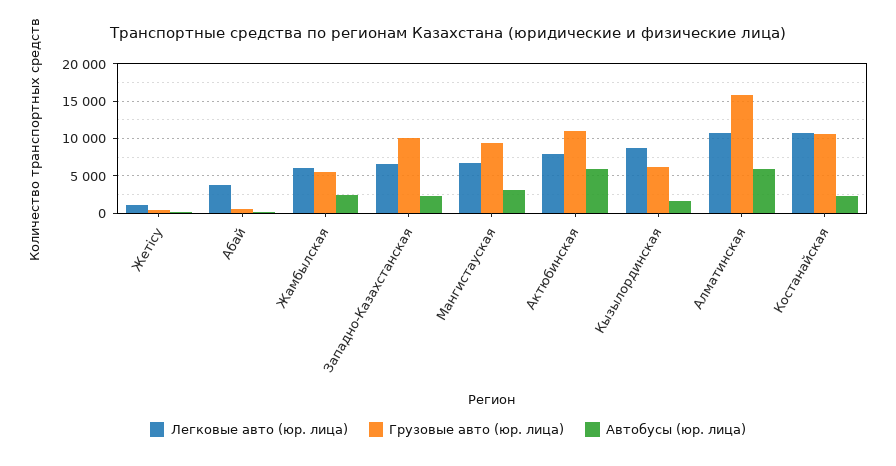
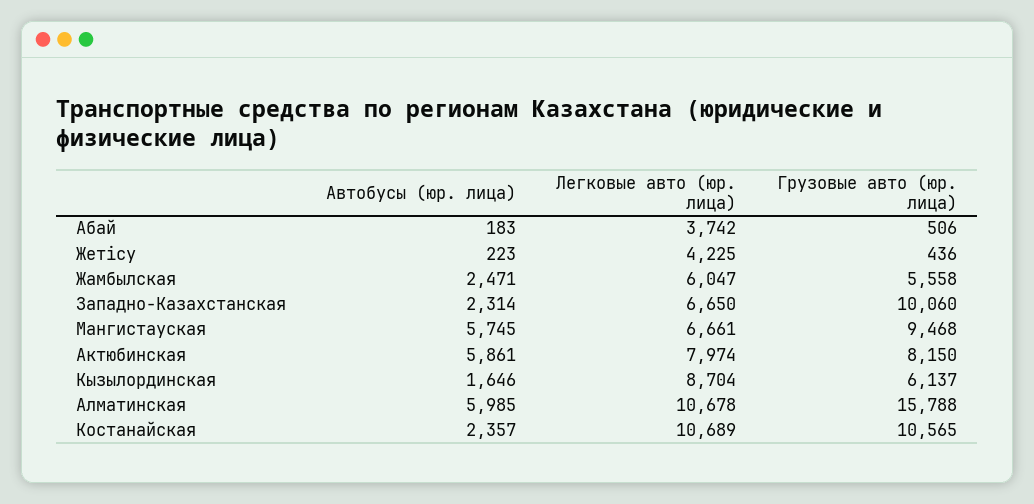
Легковые авто (юр. лица), Жетісу: 1000 -> 4225
Автобусы (юр. лица), Мангистауская: 3000 -> 5745
Грузовые авто (юр. лица), Актюбинская: 11000 -> 8150

